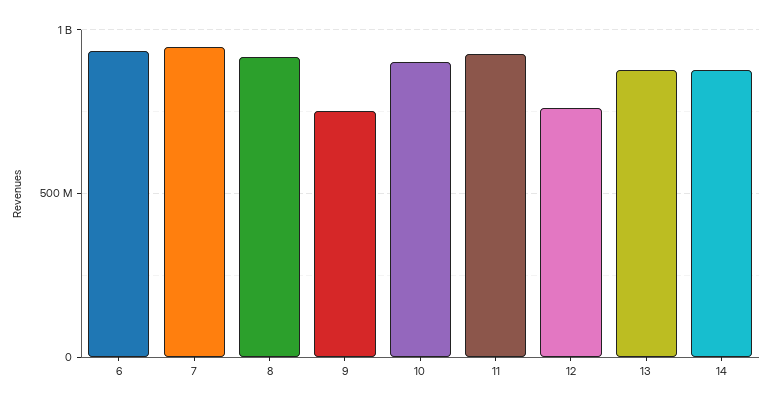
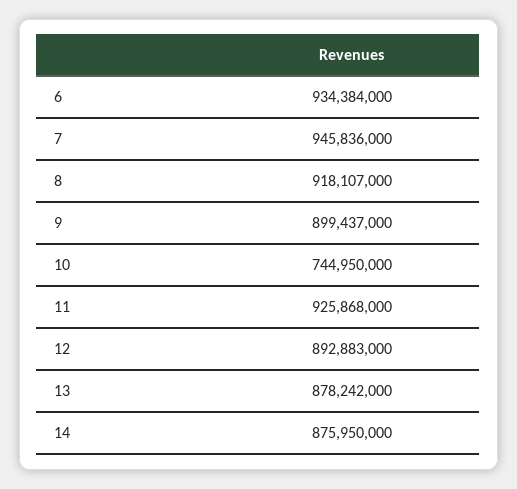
9: 750000000 -> 899437000
10: 900000000 -> 744950000
12: 750000000 -> 892883000

